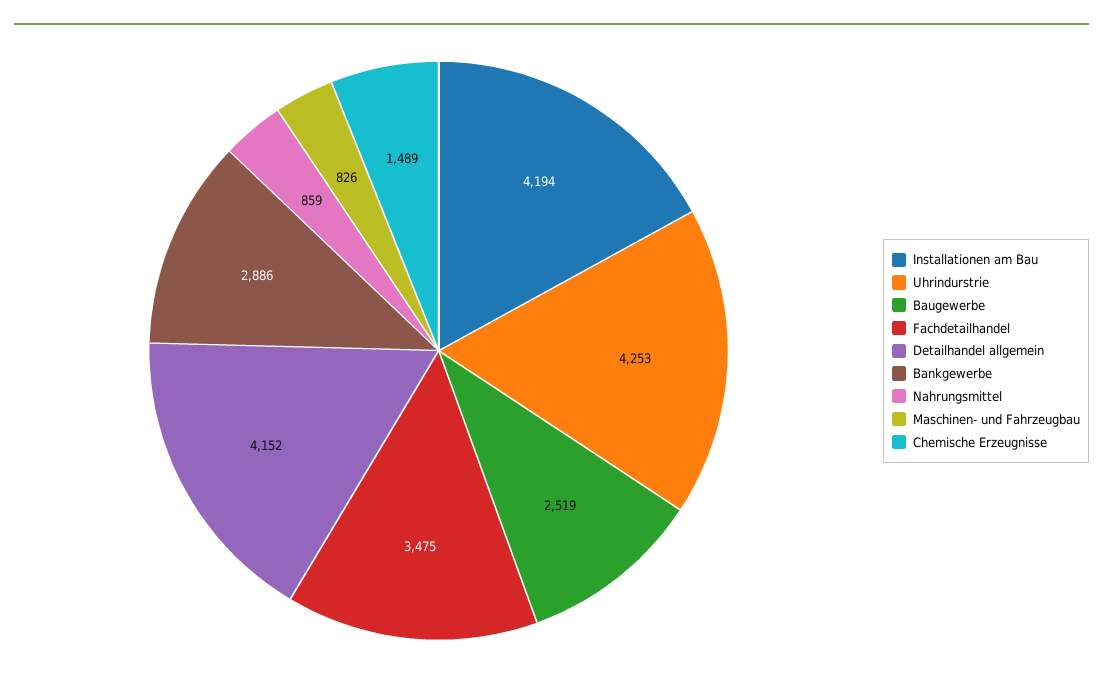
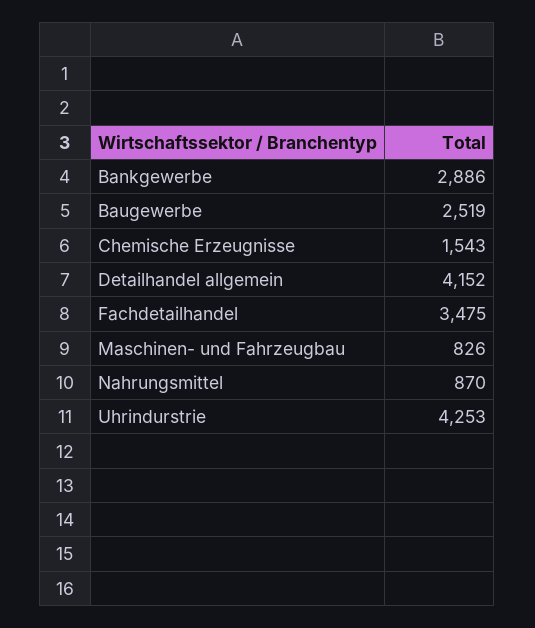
Installationen am Bau: 4194 -> none
Nahrungsmittel: 859 -> 870
Chemische Erzeugnisse: 1489 -> 1543

